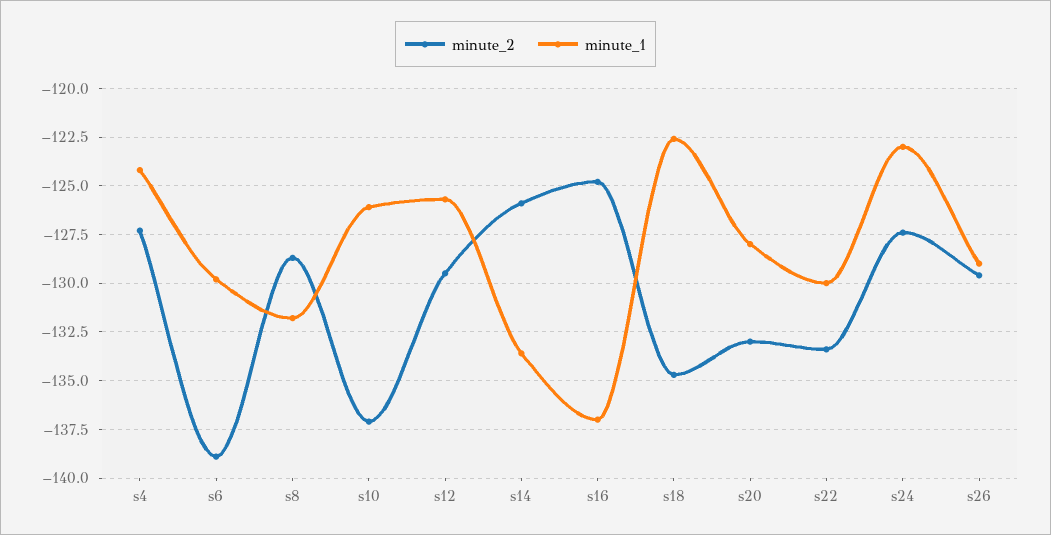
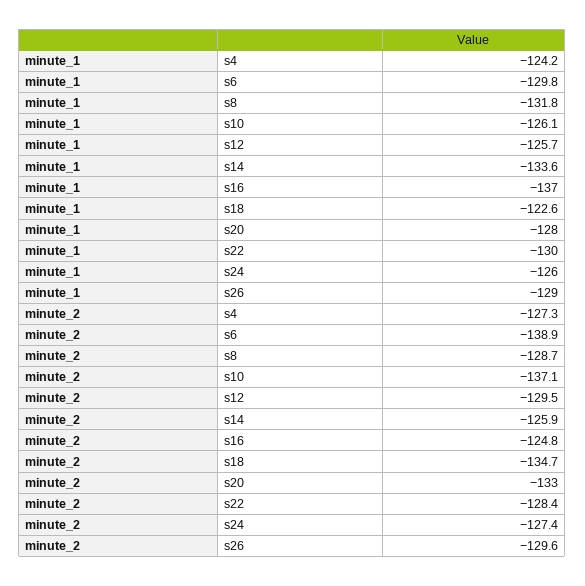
minute_2, s22: -133.5 -> -128.4
minute_1, s24: -123 -> -126

